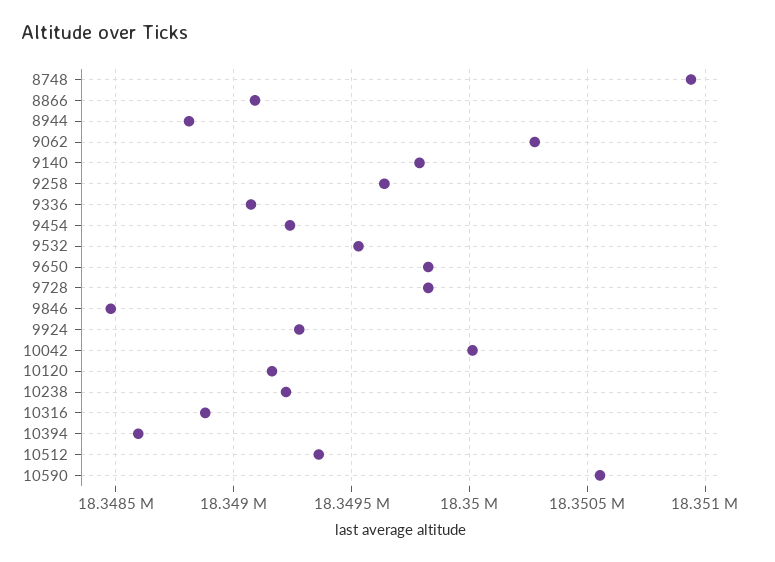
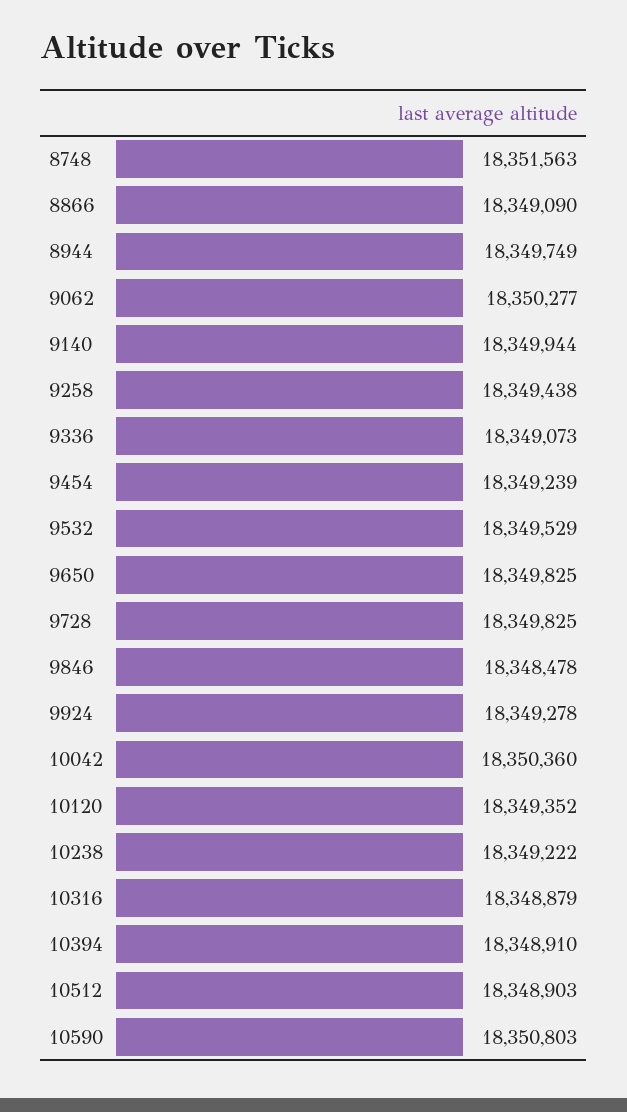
8748: 18350950 -> 18351563
8944: 18348800 -> 18349749
9140: 18349800 -> 18349944
9258: 18349650 -> 18349438
10042: 18350000 -> 18350360
10120: 18349150 -> 18349352
10394: 18348600 -> 18348910
10512: 18349350 -> 18348903
10590: 18350550 -> 18350803

